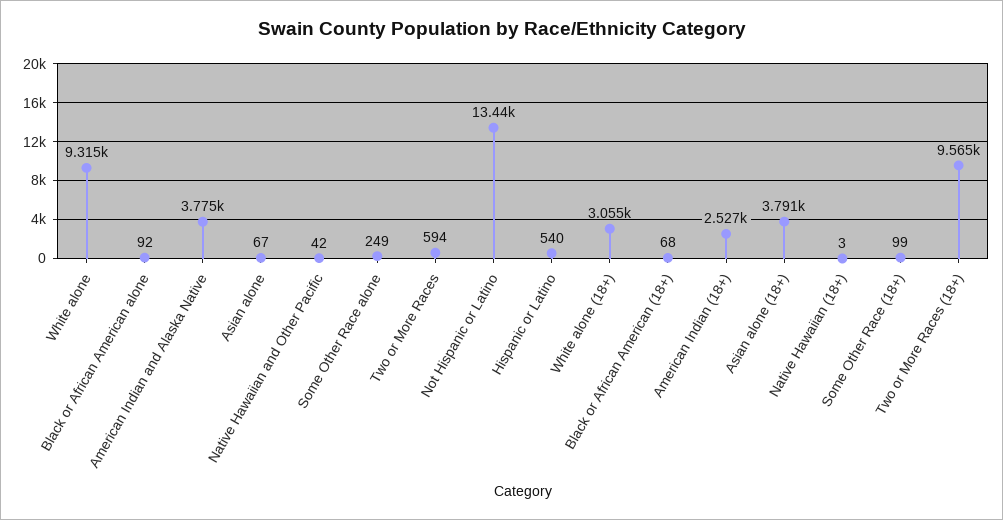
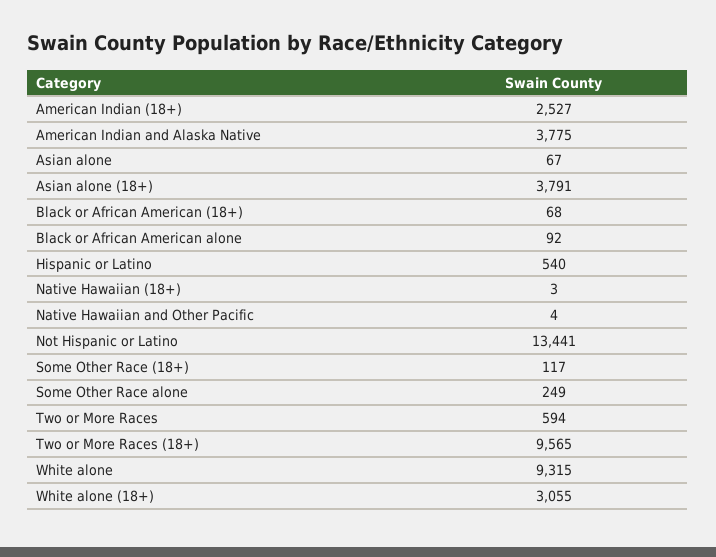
Native Hawaiian and Other Pacific: 42 -> 4
Some Other Race (18+): 99 -> 117

